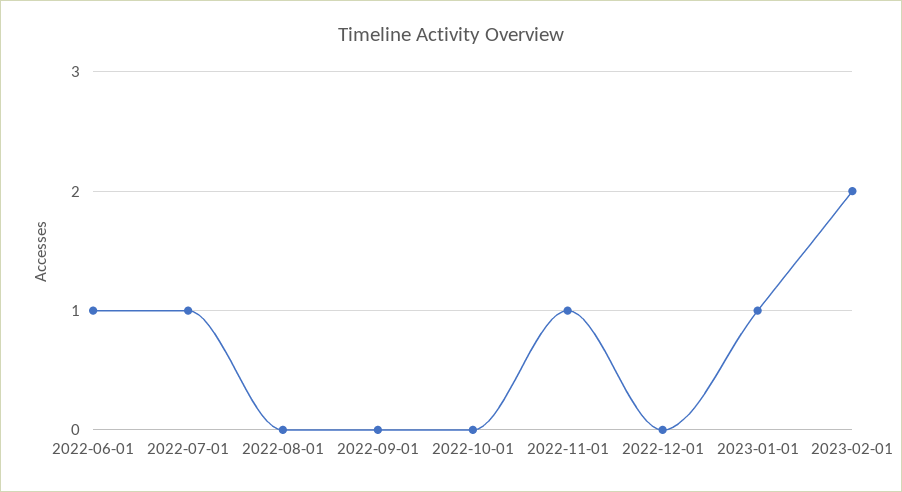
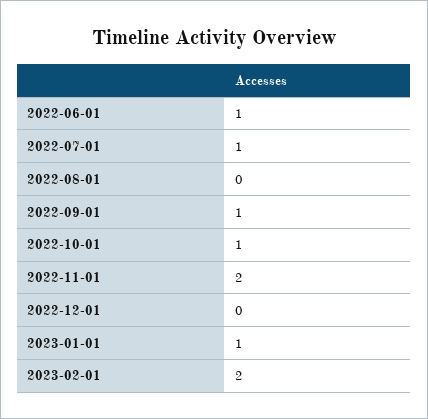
2022-09-01: 0 -> 1
2022-10-01: 0 -> 1
2022-11-01: 1 -> 2

